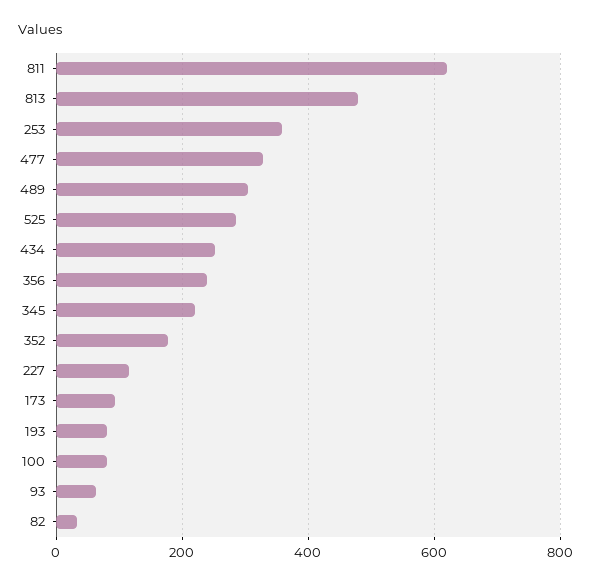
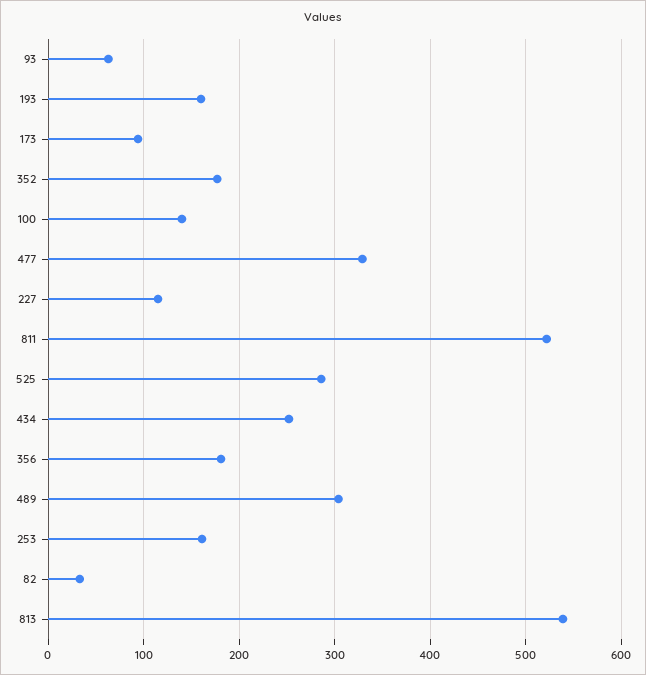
811: 620 -> 520
813: 480 -> 540
253: 360 -> 160
356: 240 -> 180
345: 220 -> none
193: 80 -> 160
100: 80 -> 140

